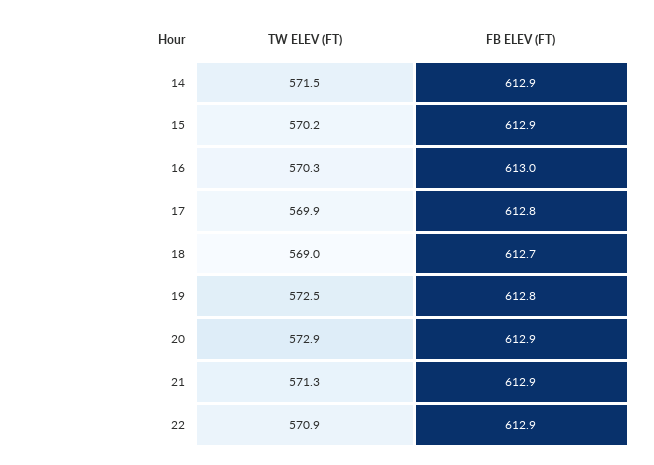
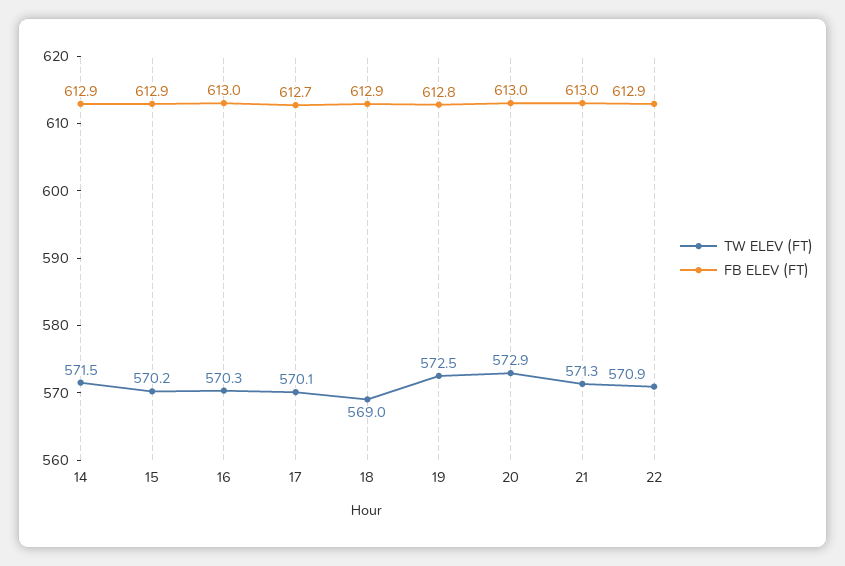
TW ELEV (FT), 17: 569.9 -> 570.1
FB ELEV (FT), 17: 612.8 -> 612.7
FB ELEV (FT), 18: 612.7 -> 612.9
FB ELEV (FT), 20: 612.9 -> 613
FB ELEV (FT), 21: 612.9 -> 613

